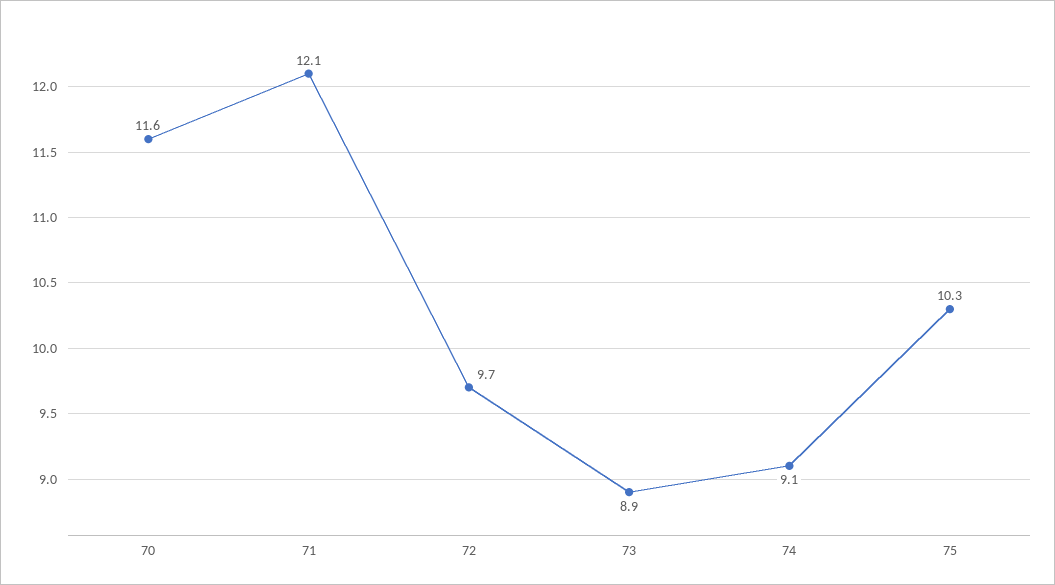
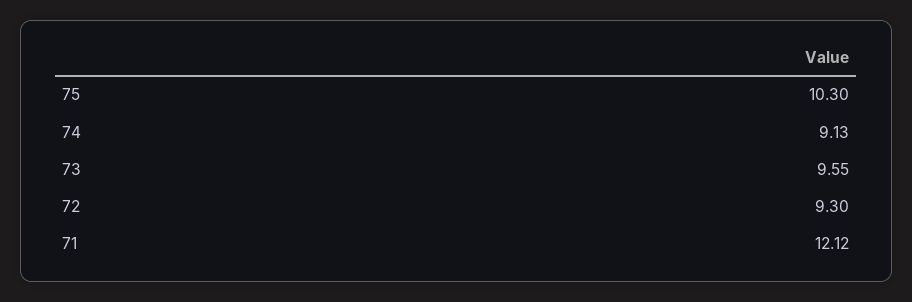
70: 11.6 -> none
72: 9.7 -> 9.3
73: 8.9 -> 9.55

